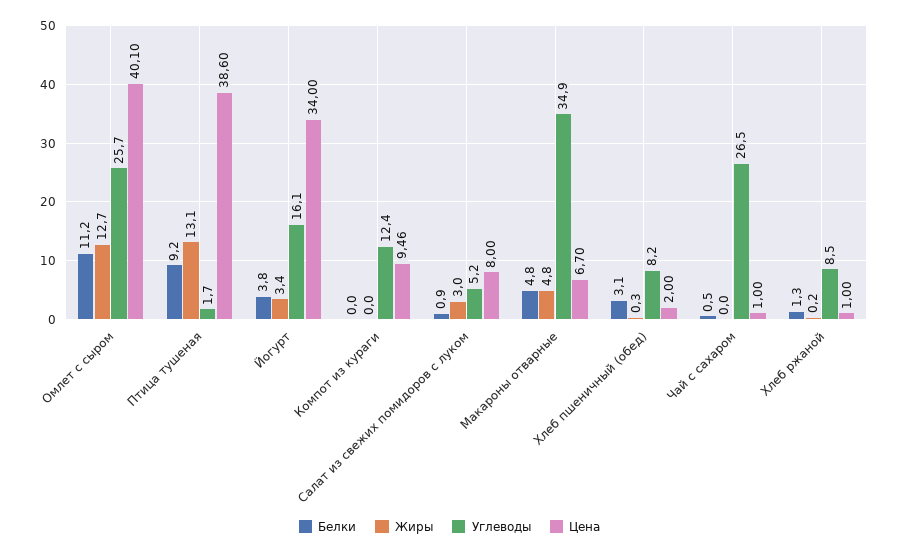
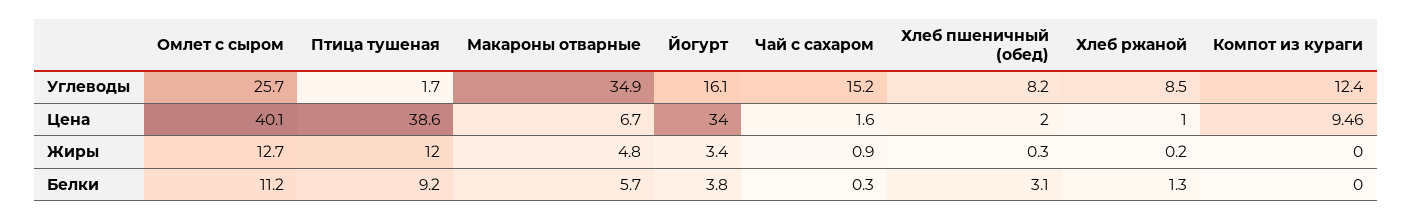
Жиры, Птица тушеная: 13.1 -> 12
Белки, Салат из свежих помидоров с луком: 0.9 -> none
Жиры, Салат из свежих помидоров с луком: 3 -> none
Углеводы, Салат из свежих помидоров с луком: 5.2 -> none
Цена, Салат из свежих помидоров с луком: 8 -> none
Белки, Макароны отварные: 4.8 -> 5.7
Белки, Чай с сахаром: 0.5 -> 0.3
Жиры, Чай с сахаром: 0 -> 0.9
Углеводы, Чай с сахаром: 26.5 -> 15.2
Цена, Чай с сахаром: 1 -> 1.6

